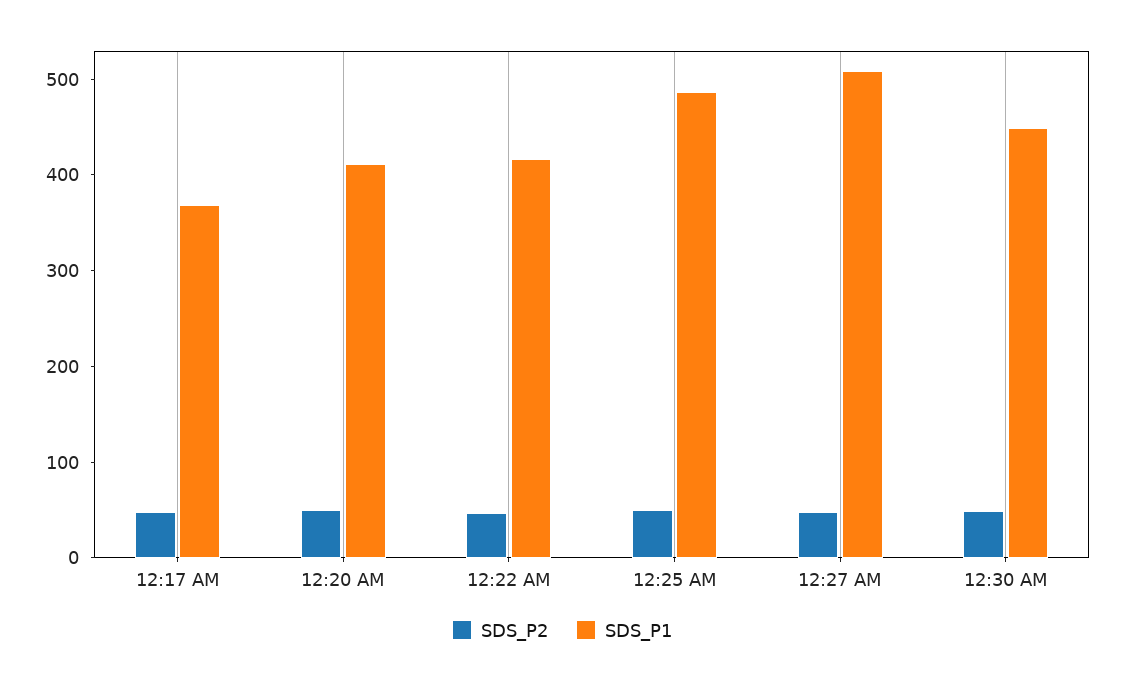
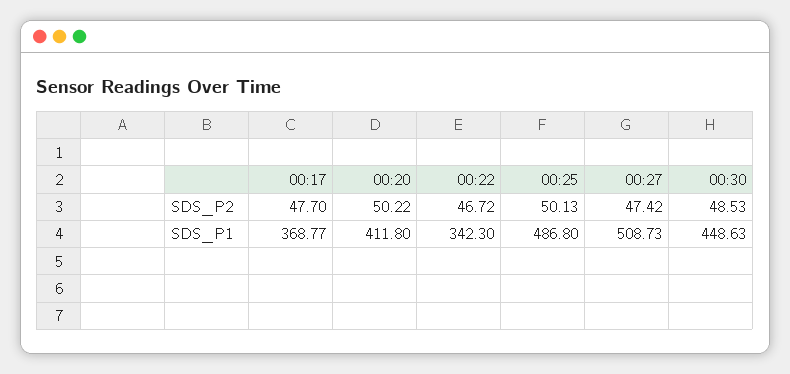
SDS_P1, 12:22 AM: 420 -> 342.3

